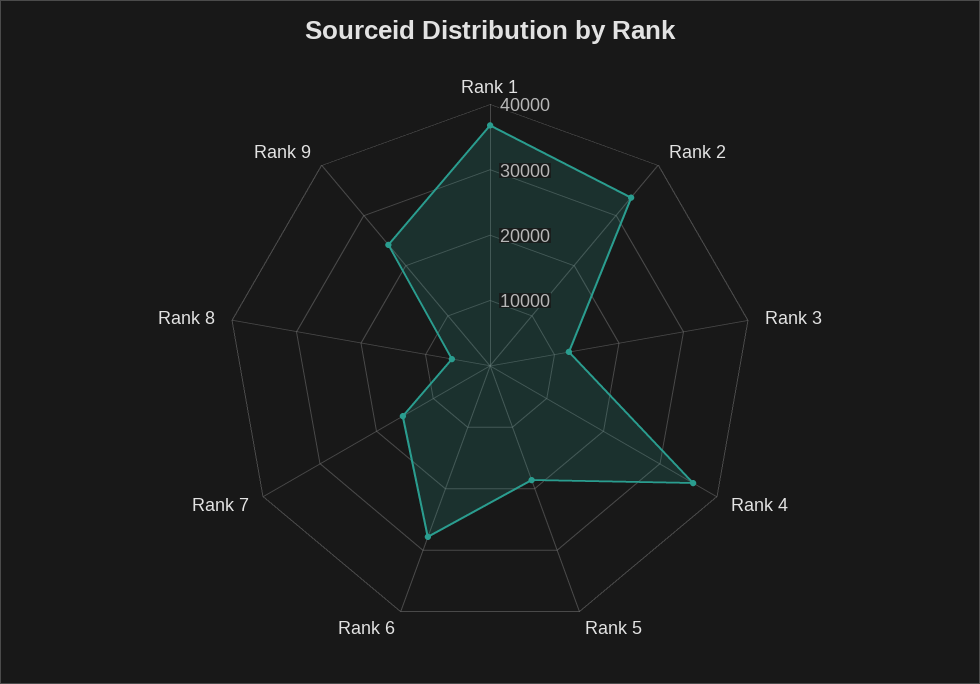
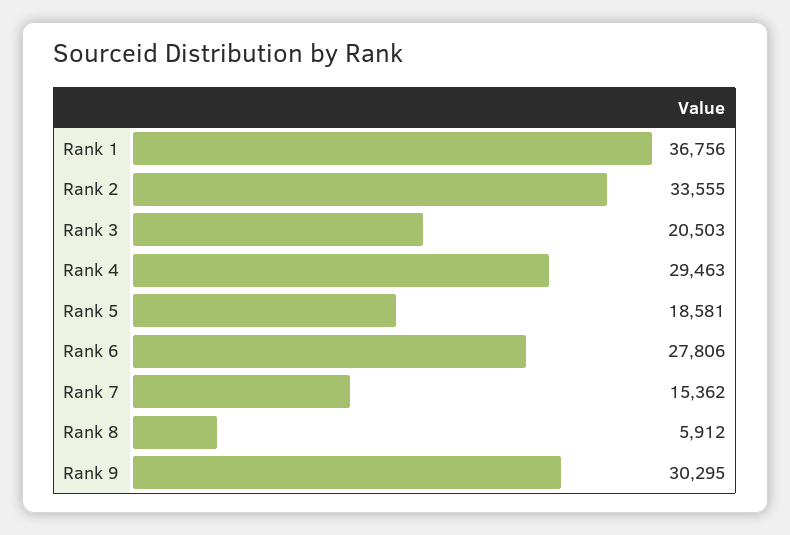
Rank 3: 12000 -> 20503
Rank 4: 36000 -> 29463
Rank 9: 24000 -> 30295

